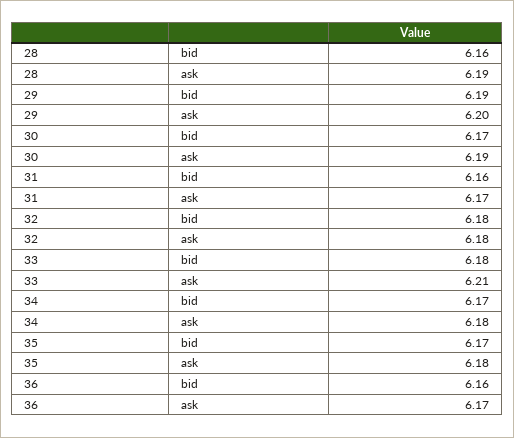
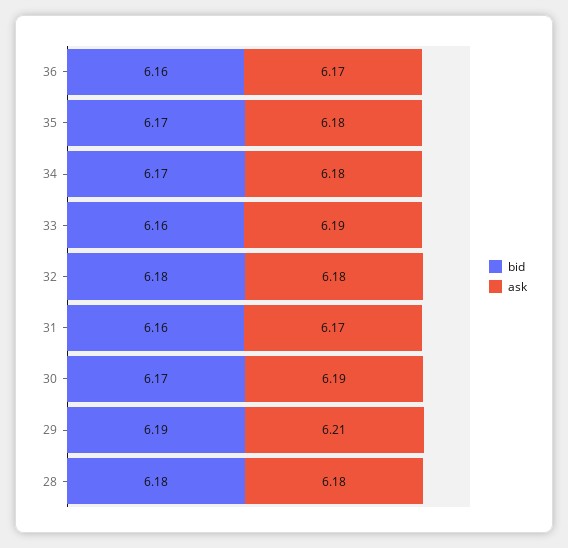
bid, 28: 6.16 -> 6.18
ask, 28: 6.19 -> 6.18
ask, 29: 6.2 -> 6.21
bid, 33: 6.18 -> 6.16
ask, 33: 6.21 -> 6.19

